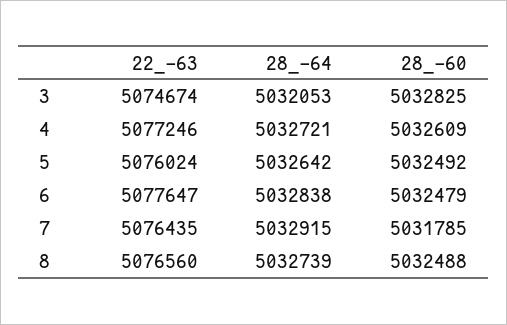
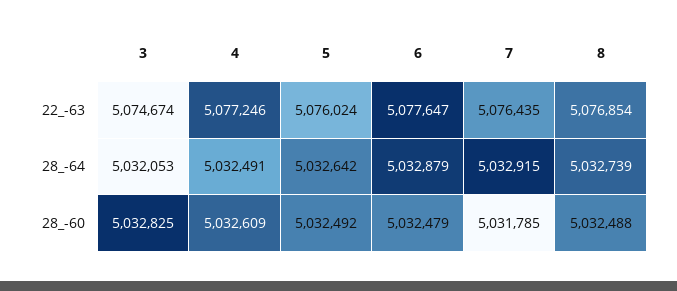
28_-64, 4: 5032721 -> 5032491
28_-64, 6: 5032838 -> 5032879
22_-63, 8: 5076560 -> 5076854

